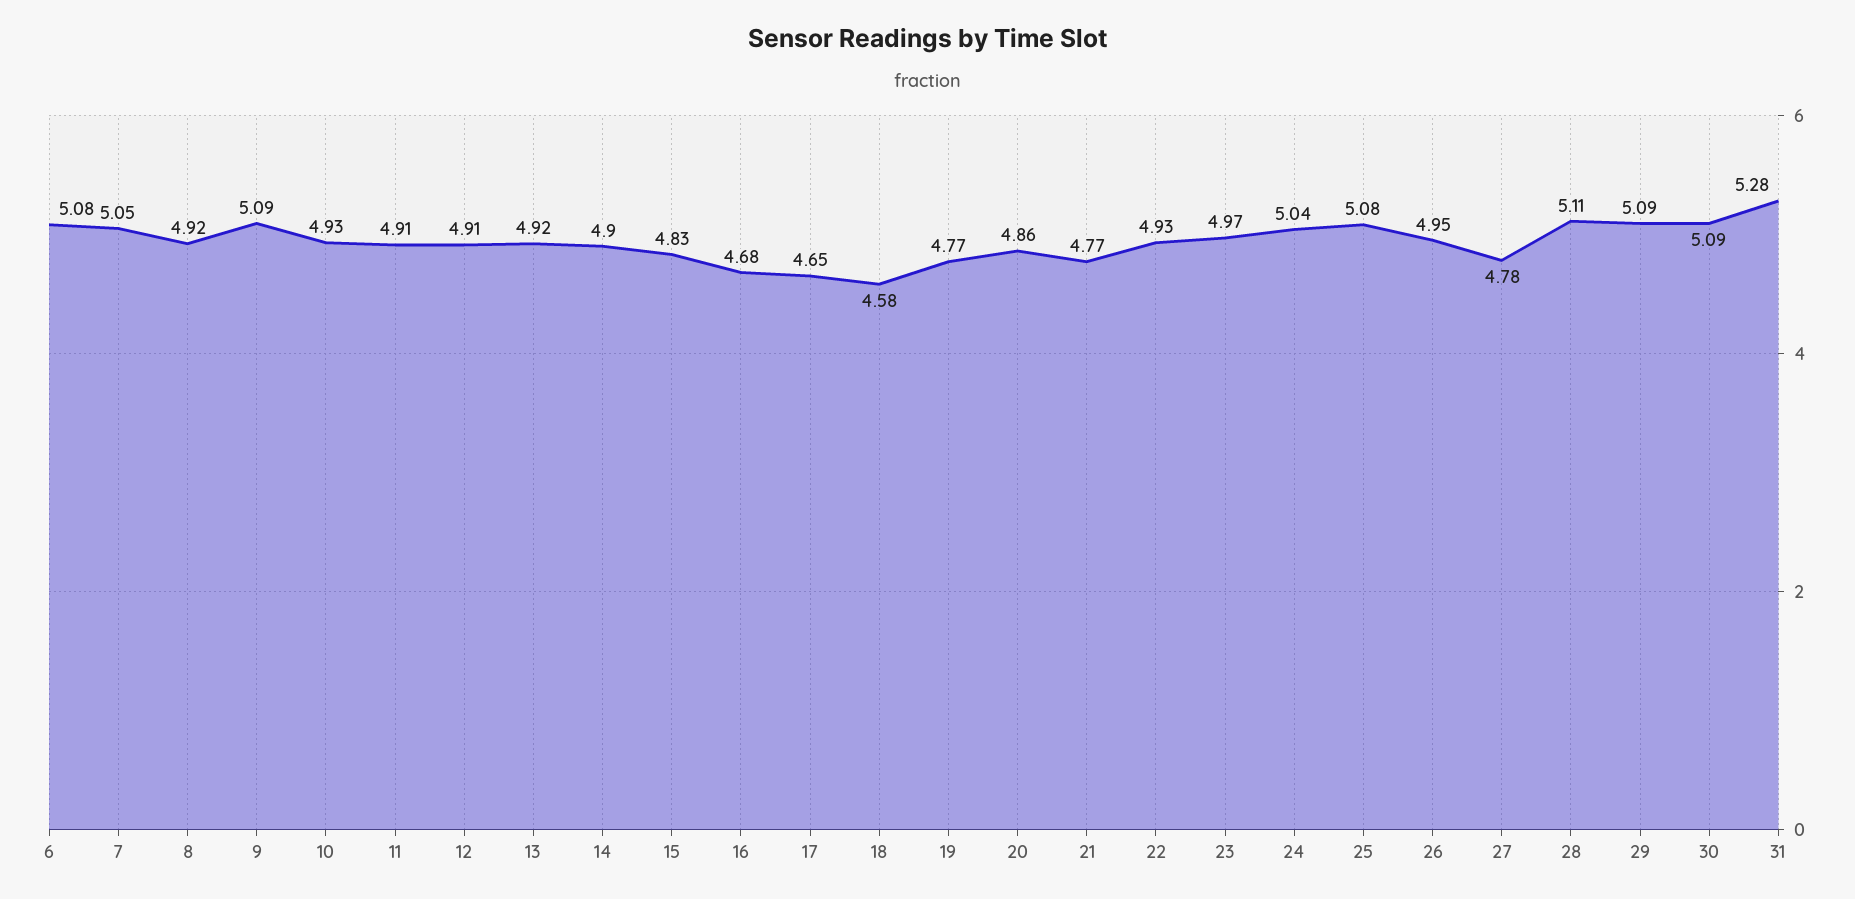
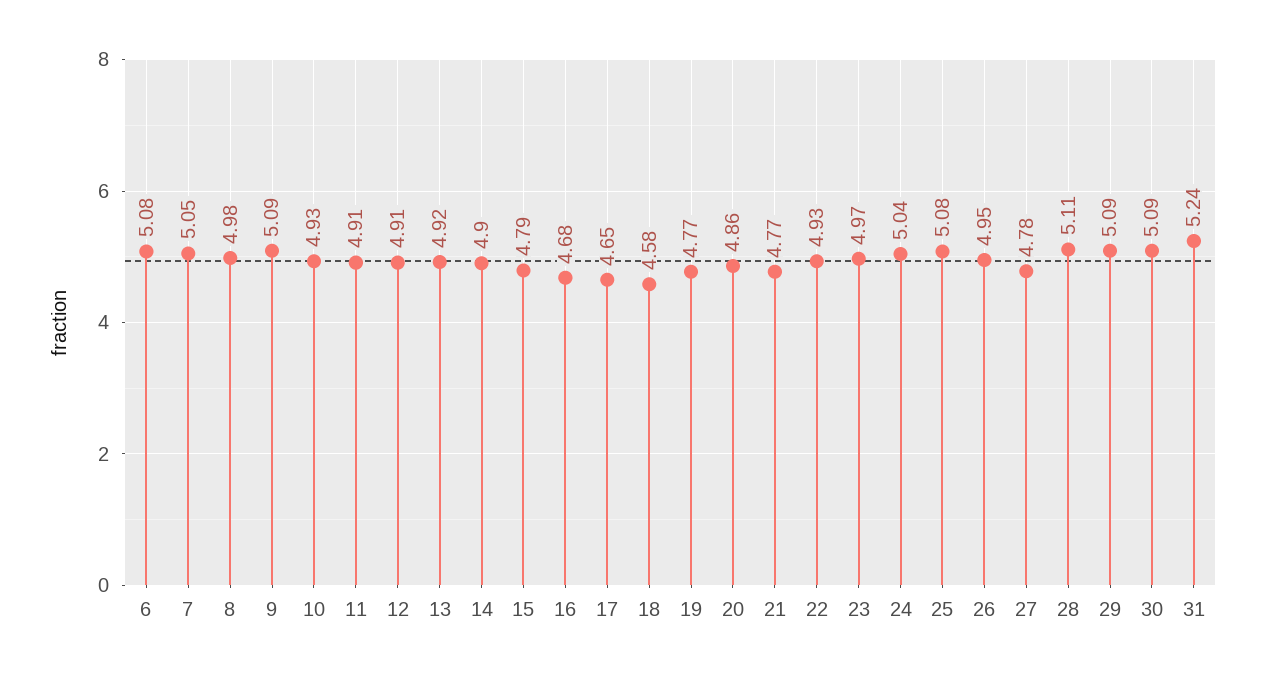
8: 4.92 -> 4.98
15: 4.83 -> 4.79
31: 5.28 -> 5.24

